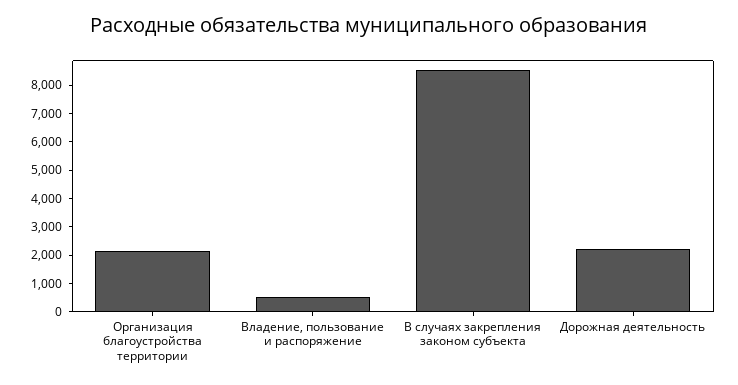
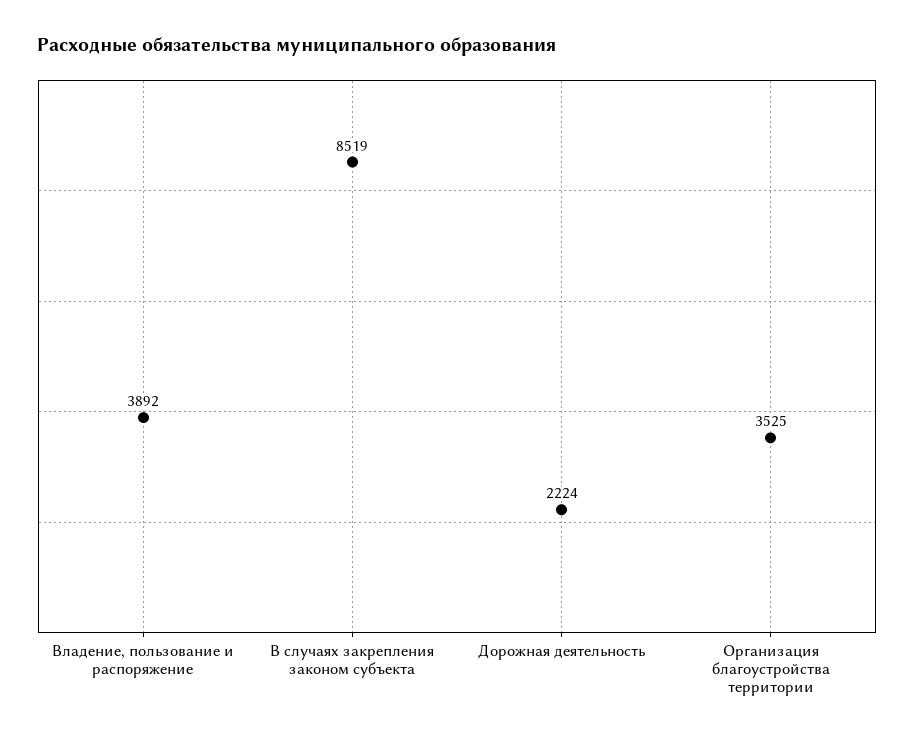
Организация благоустройства территории: 2000 -> 3525
Владение, пользование и распоряжение: 500 -> 3892

